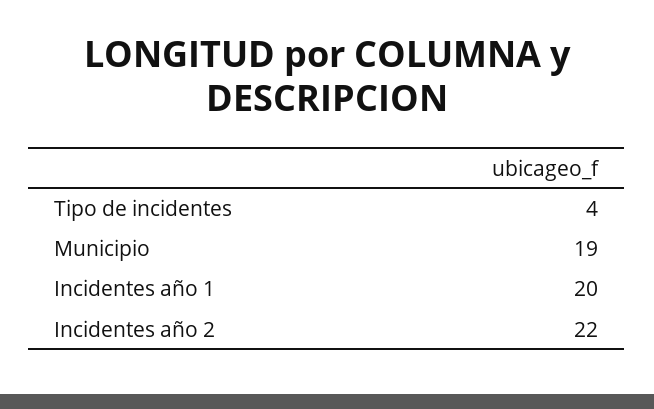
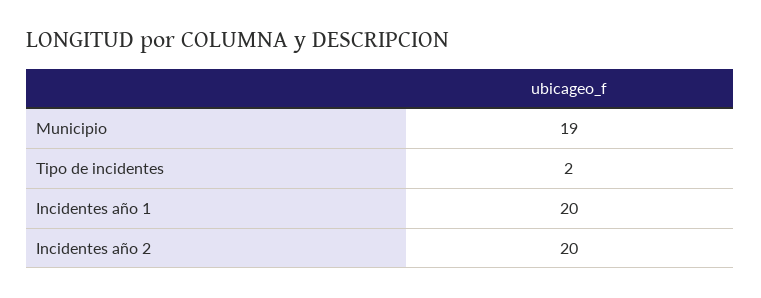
Tipo de incidentes: 4 -> 2
Incidentes año 2: 22 -> 20

